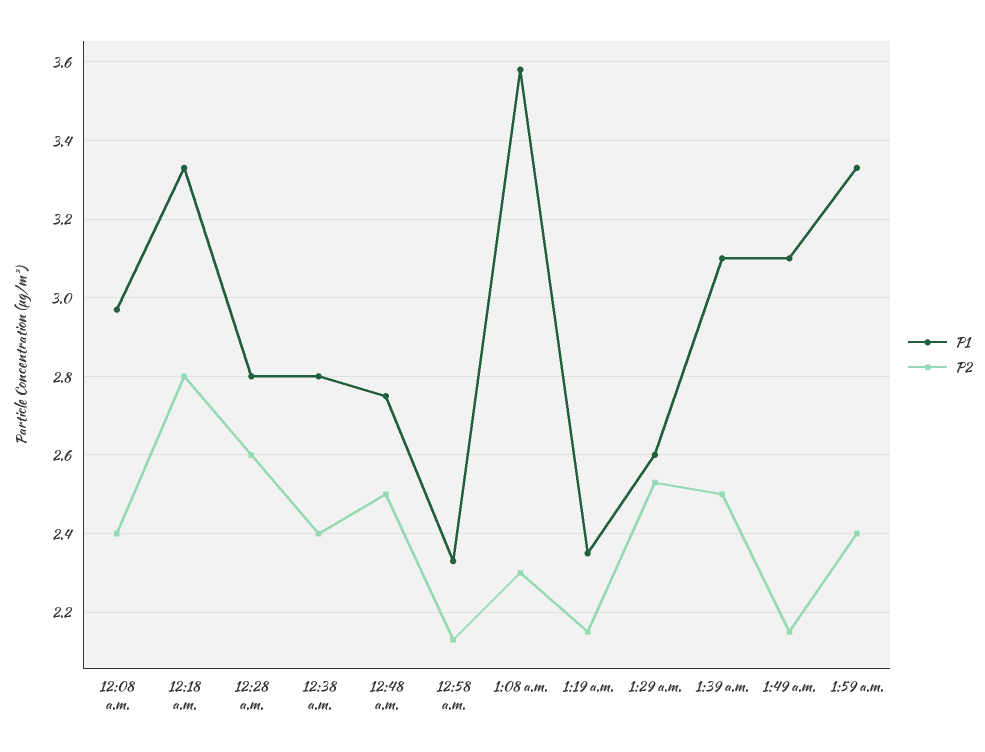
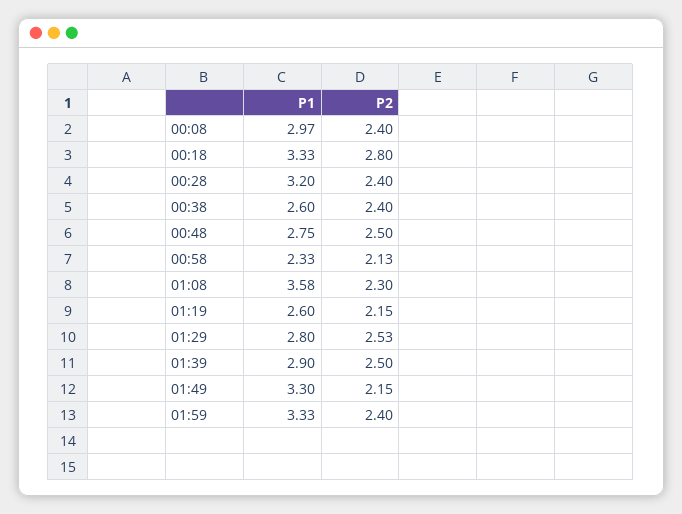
P1, 12:28 a.m.: 2.8 -> 3.2
P2, 12:28 a.m.: 2.6 -> 2.4
P1, 12:38 a.m.: 2.8 -> 2.6
P1, 1:19 a.m.: 2.35 -> 2.6
P1, 1:29 a.m.: 2.6 -> 2.8
P1, 1:39 a.m.: 3.1 -> 2.9
P1, 1:49 a.m.: 3.1 -> 3.3

